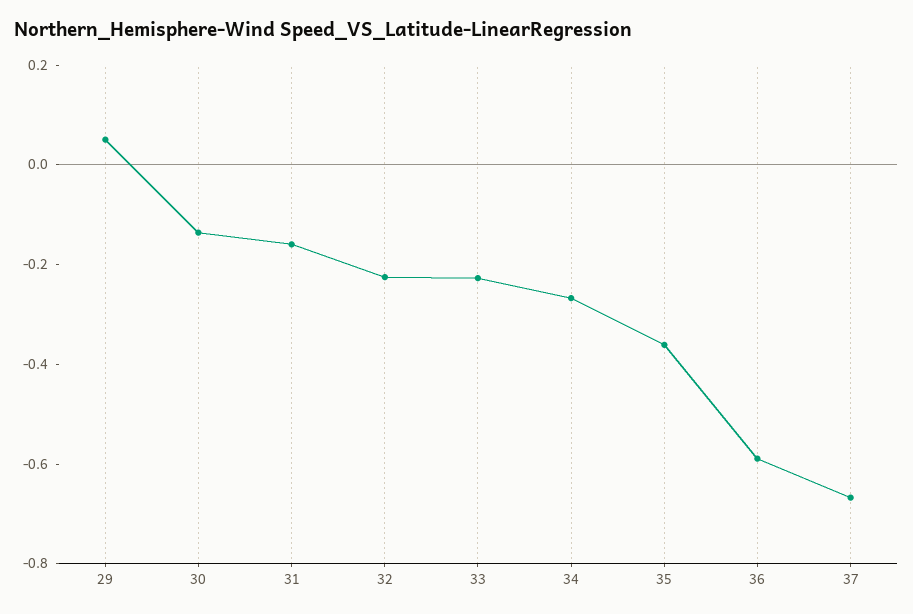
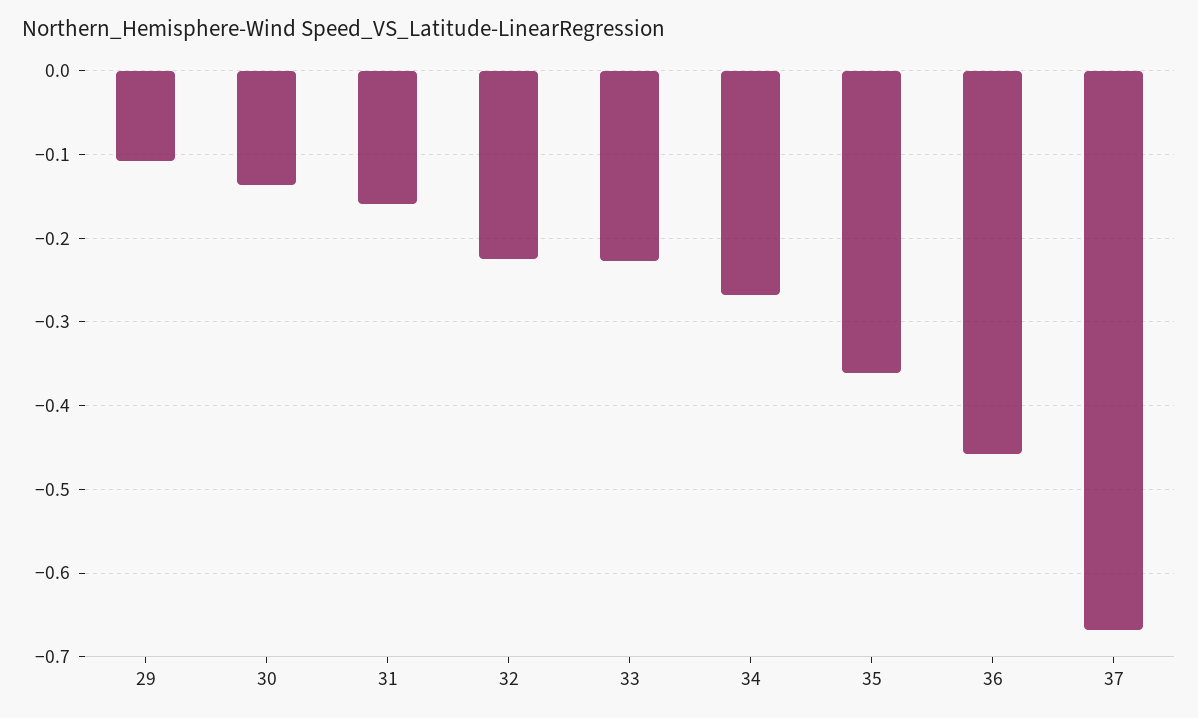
29: 0.05 -> -0.11
36: -0.6 -> -0.46

